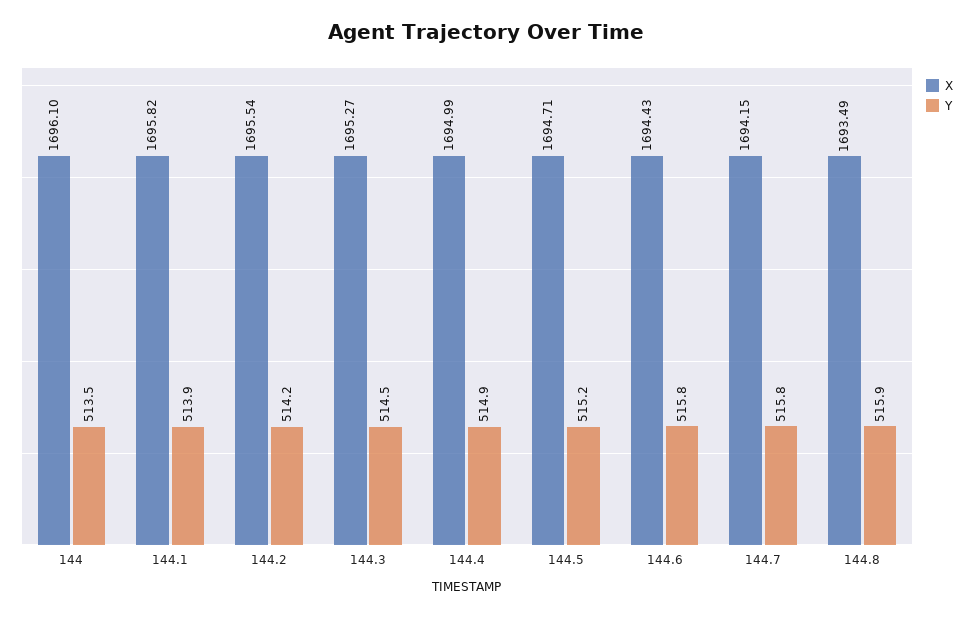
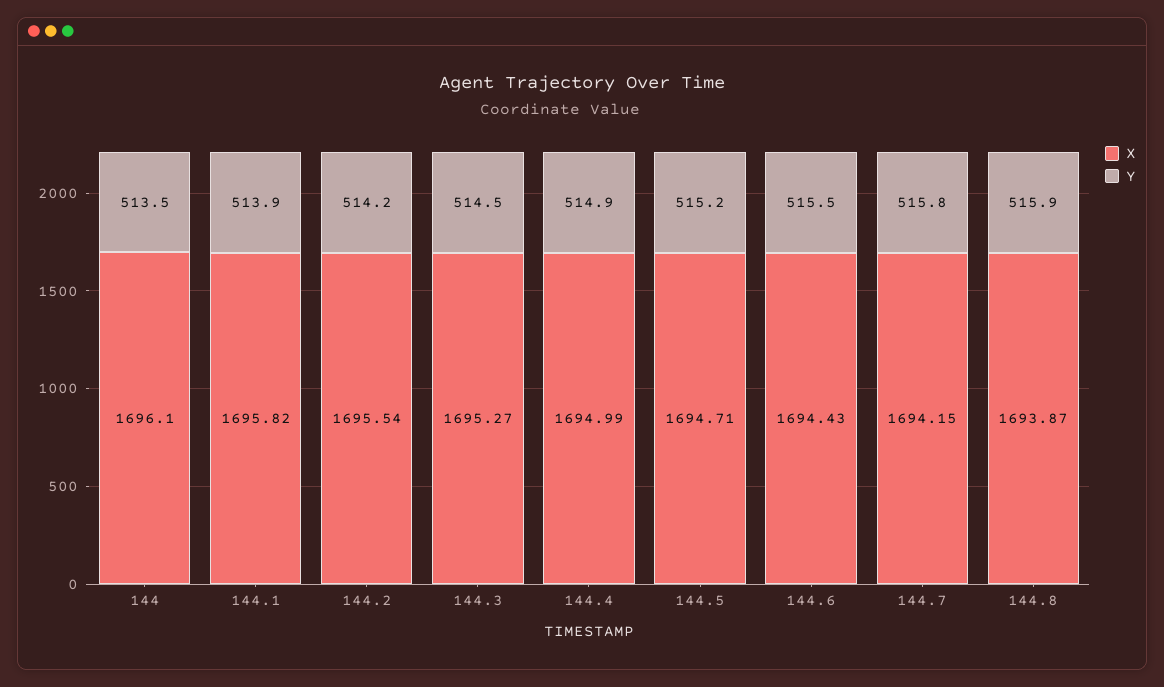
Y, 144.6: 515.8 -> 515.5
X, 144.8: 1693.49 -> 1693.87

